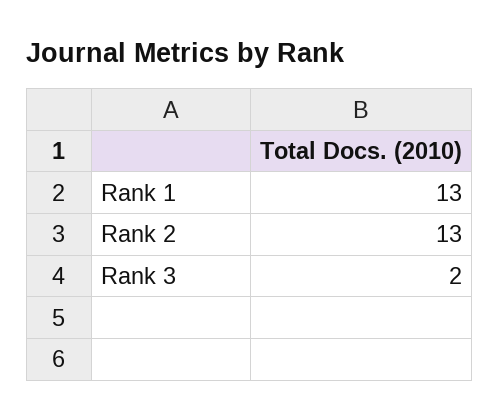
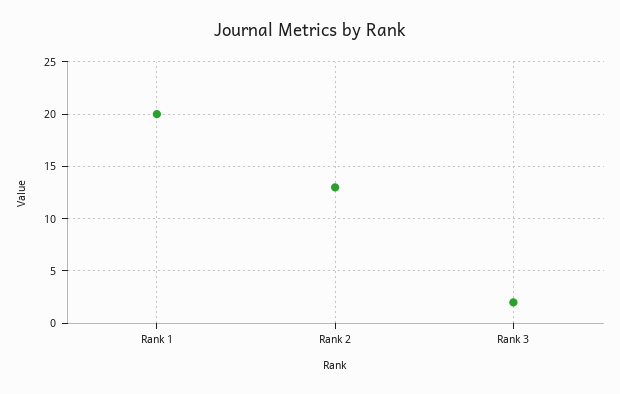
Rank 1: 13 -> 20

